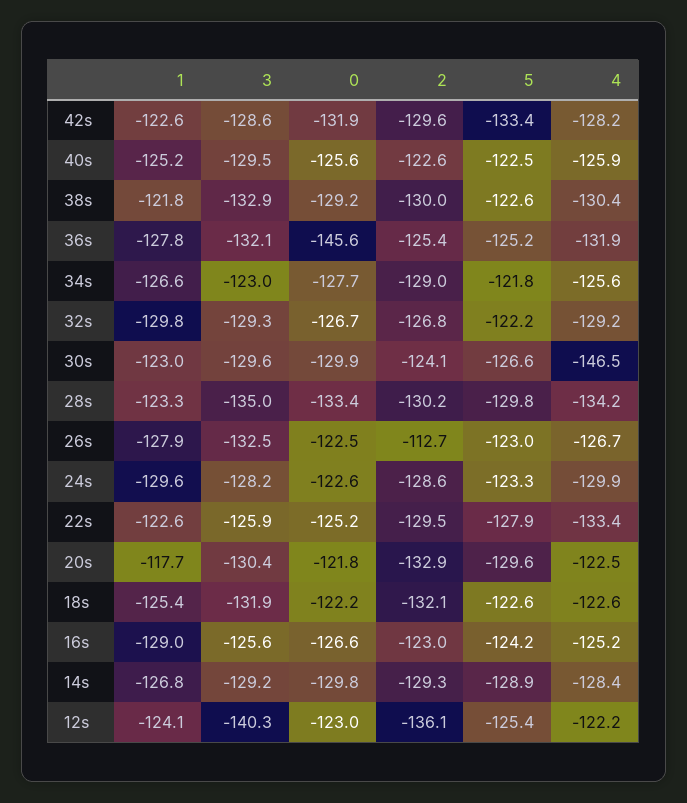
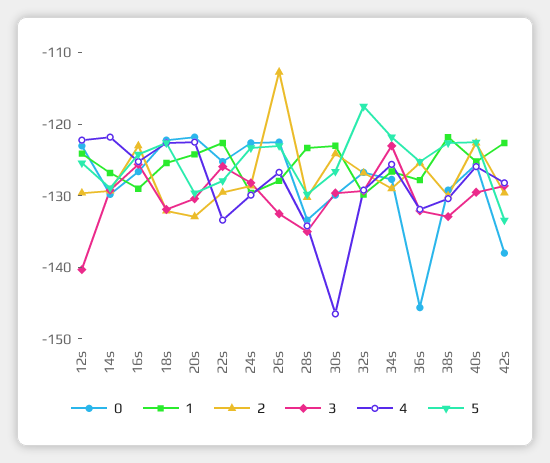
0, 42s: -131.9 -> -138
5, 32s: -122.2 -> -118
1, 20s: -117.7 -> -124
4, 14s: -128.4 -> -122
2, 12s: -136.1 -> -130

